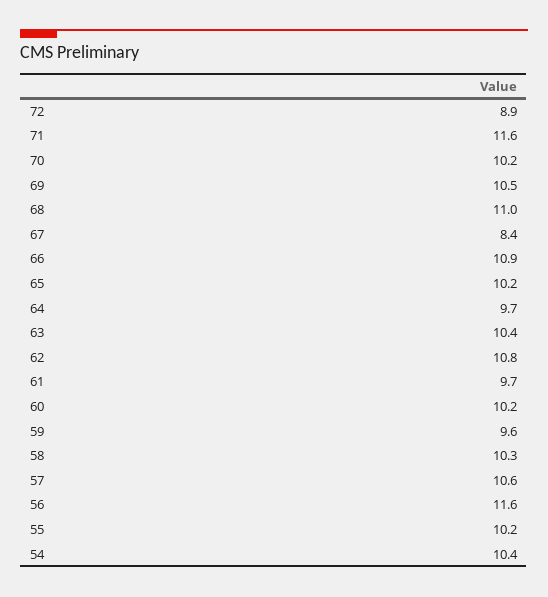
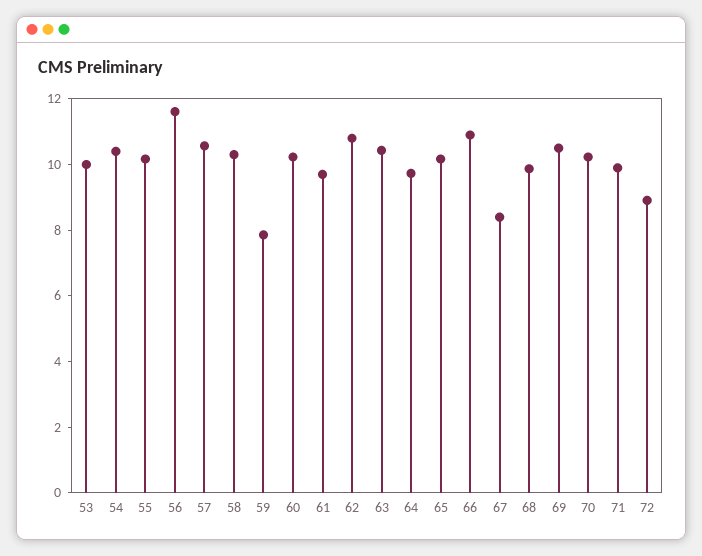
71: 11.6 -> 10
68: 11 -> 10
59: 9.6 -> 8
53: none -> 10

